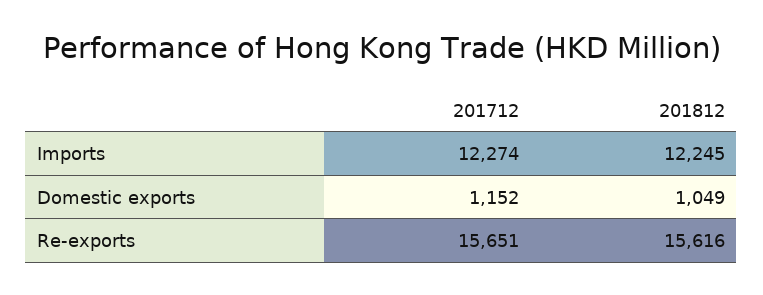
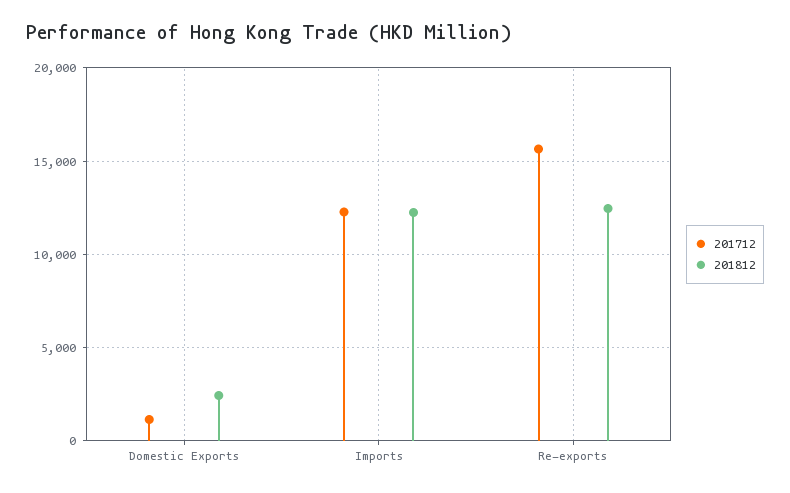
201812, Domestic exports: 1049 -> 2500
201812, Re-exports: 15616 -> 12500

